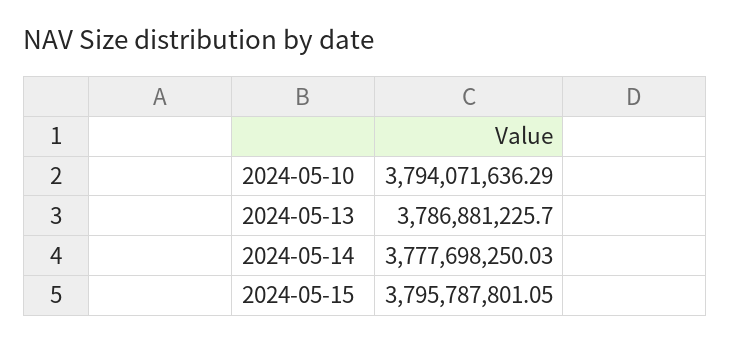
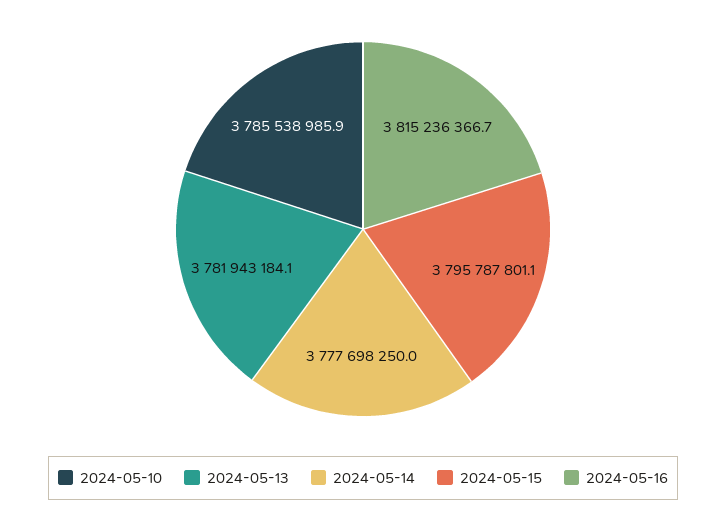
2024-05-10: 3794071636.29 -> 3785538985.9
2024-05-13: 3786881225.7 -> 3781943184.1
2024-05-16: none -> 3815236366.7

